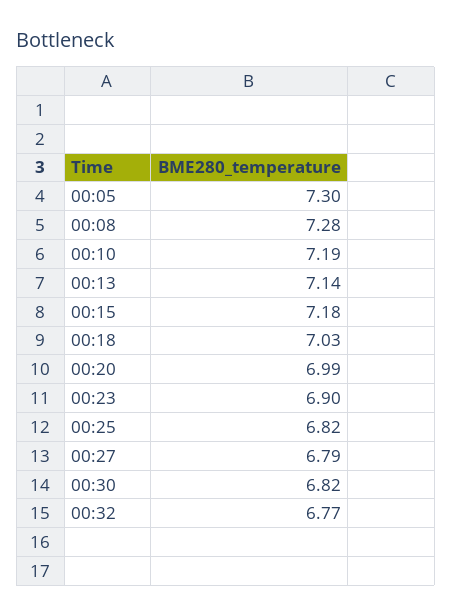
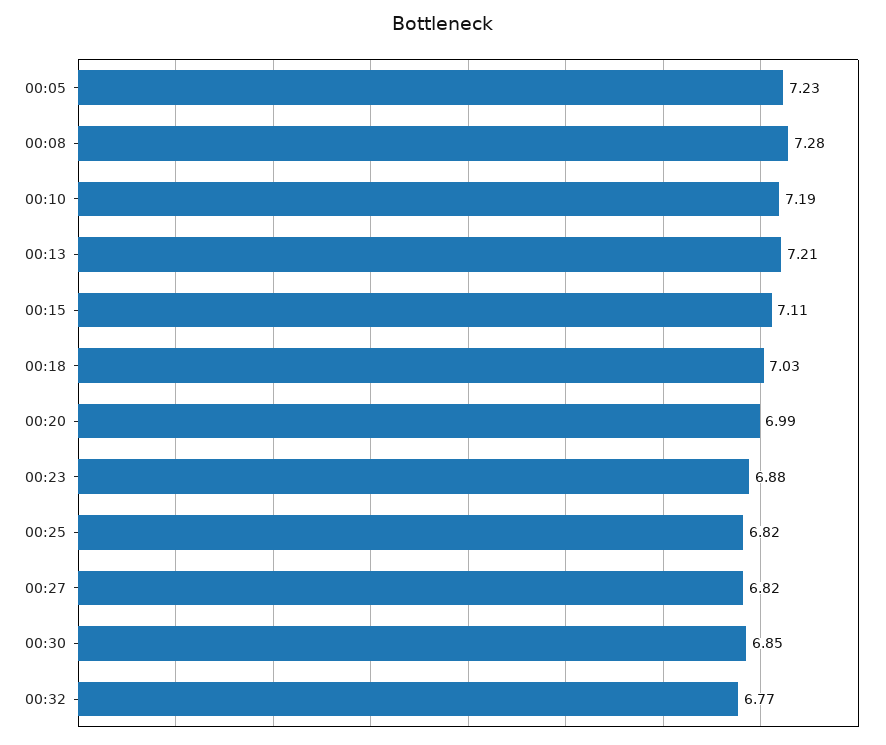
00:05: 7.3 -> 7.23
00:13: 7.14 -> 7.21
00:15: 7.18 -> 7.11
00:23: 6.9 -> 6.88
00:27: 6.79 -> 6.82
00:30: 6.82 -> 6.85

